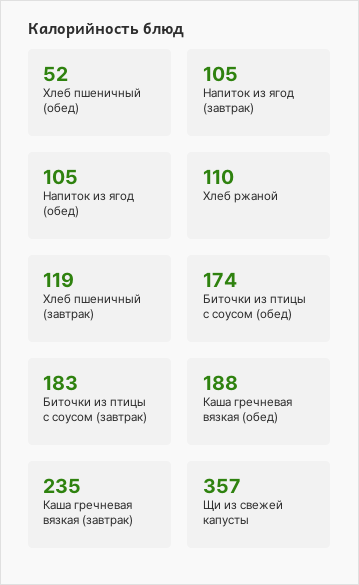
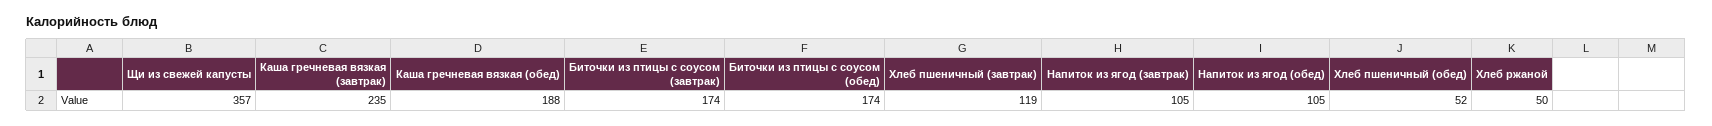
Хлеб ржаной: 110 -> 50
Биточки из птицы с соусом (завтрак): 183 -> 174

